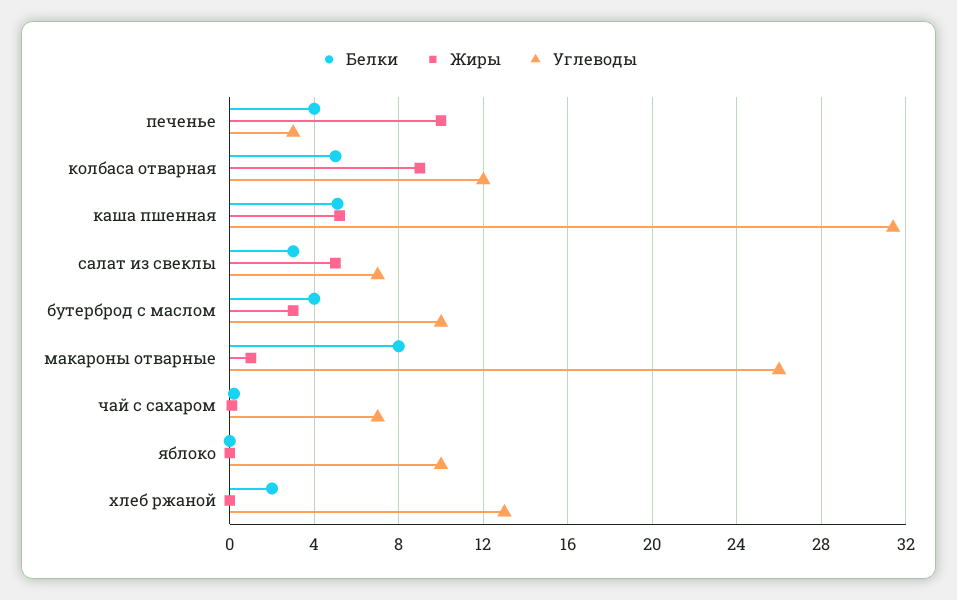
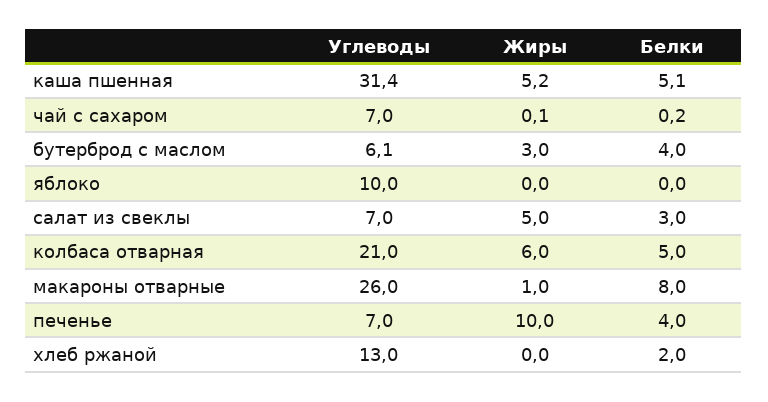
Углеводы, печенье: 3 -> 7
Жиры, колбаса отварная: 9 -> 6
Углеводы, колбаса отварная: 12 -> 21
Углеводы, бутерброд с маслом: 10 -> 6.1

